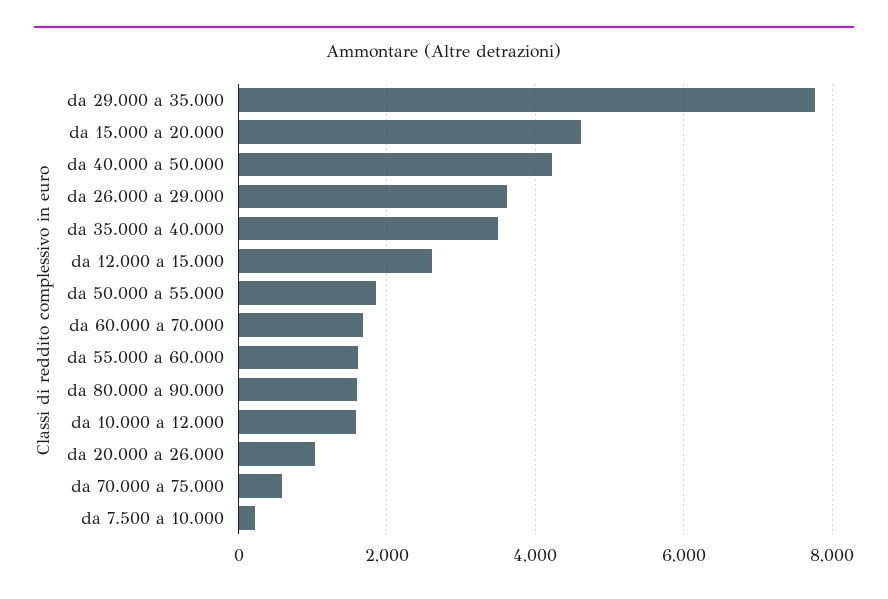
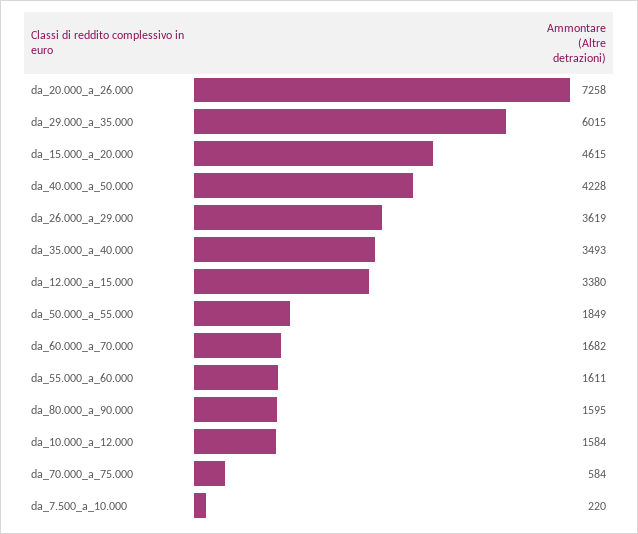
da 29.000 a 35.000: 7800 -> 6015
da 12.000 a 15.000: 2600 -> 3380
da 20.000 a 26.000: 1000 -> 7258

